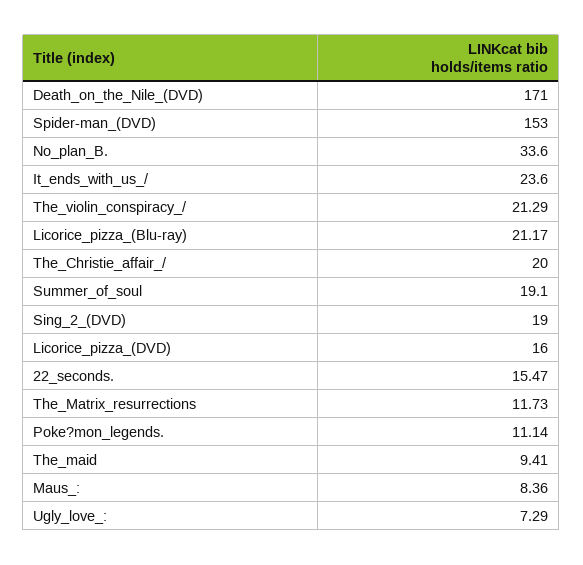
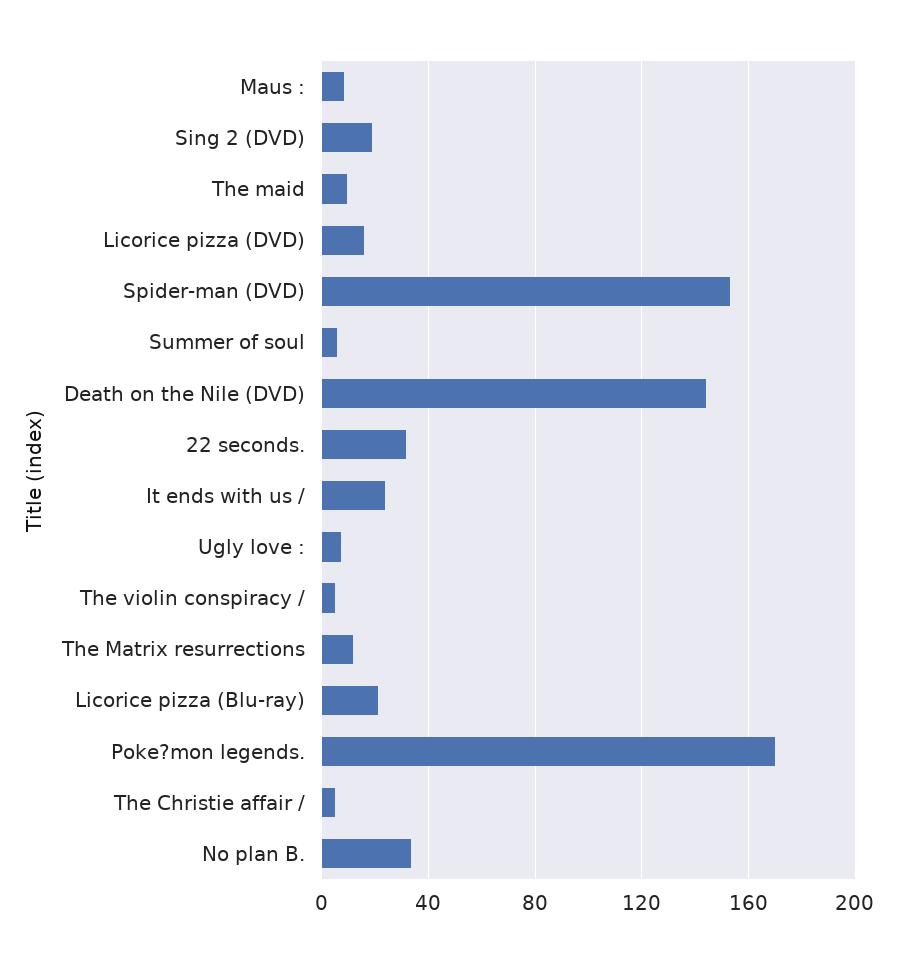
Death_on_the_Nile_(DVD): 171 -> 145
The_violin_conspiracy_/: 21.29 -> 5
The_Christie_affair_/: 20 -> 5
Summer_of_soul: 19.1 -> 5
22_seconds.: 15.47 -> 30
Poke?mon_legends.: 11.14 -> 170

